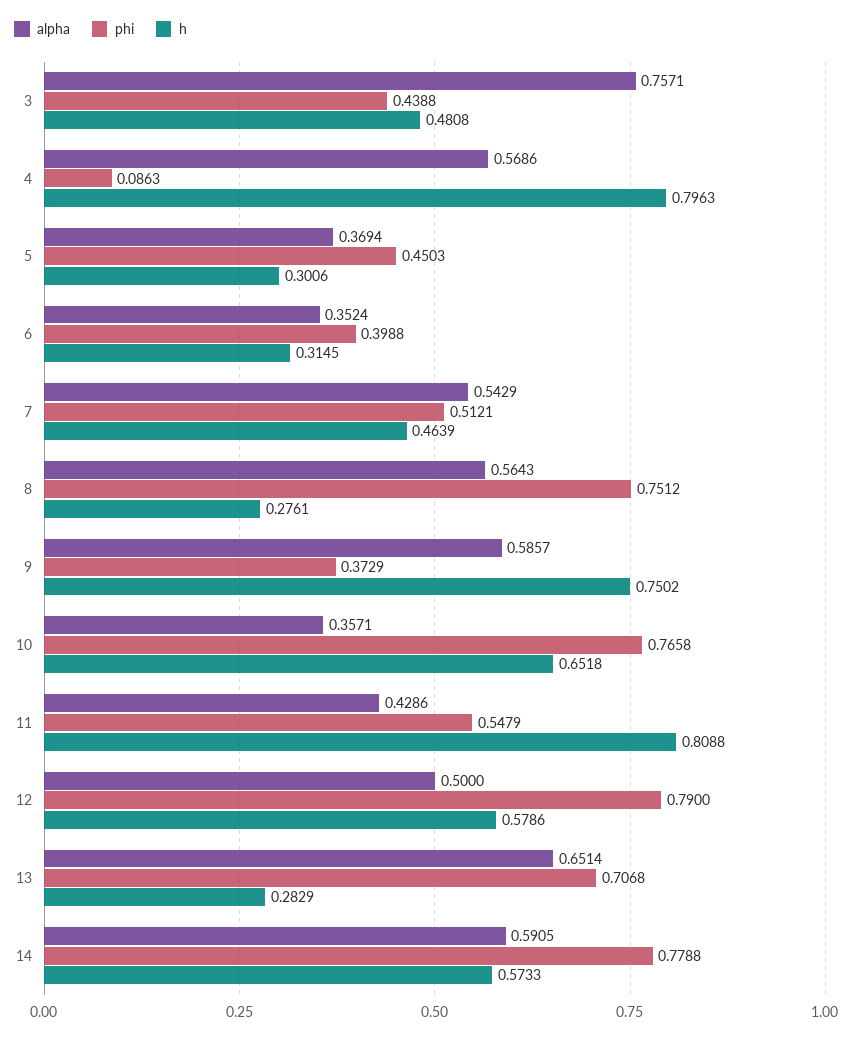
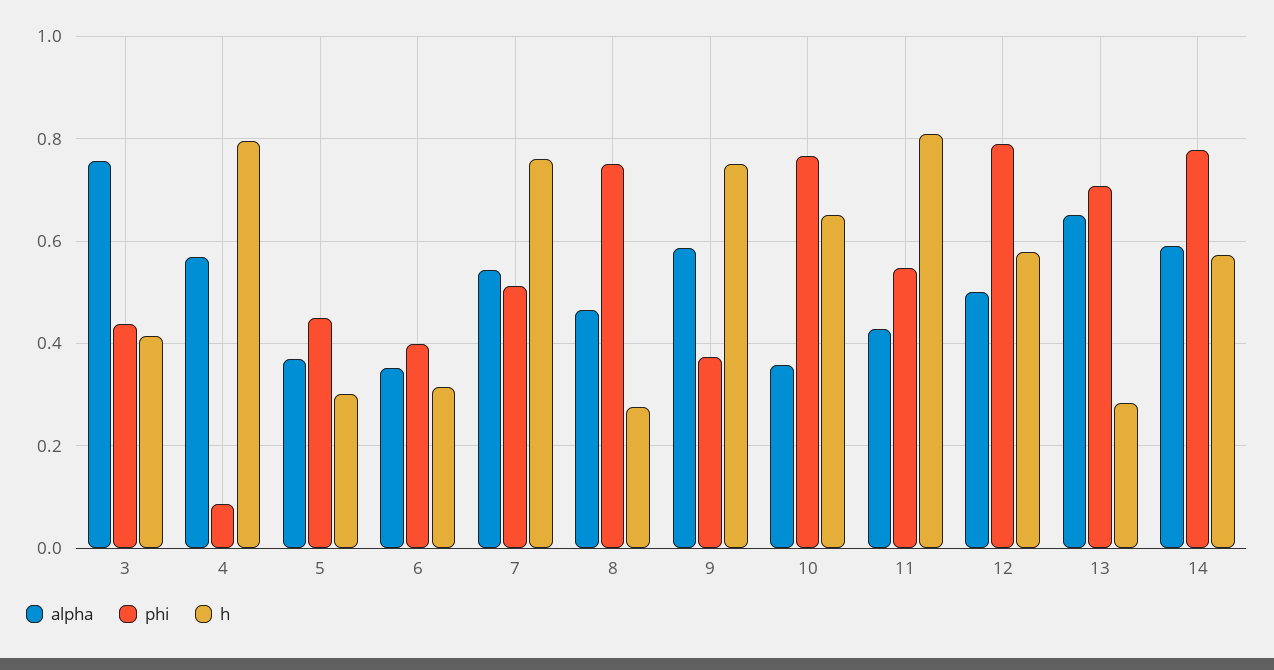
h, 3: 0.4808 -> 0.42
h, 7: 0.4639 -> 0.76
alpha, 8: 0.5643 -> 0.46

